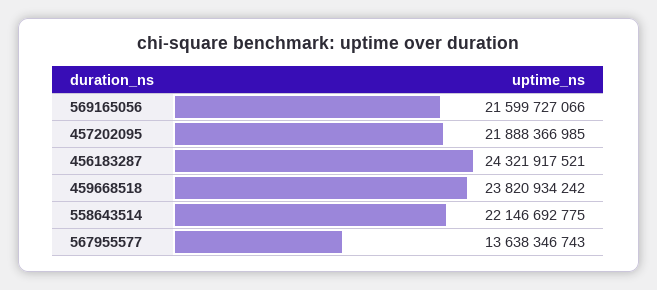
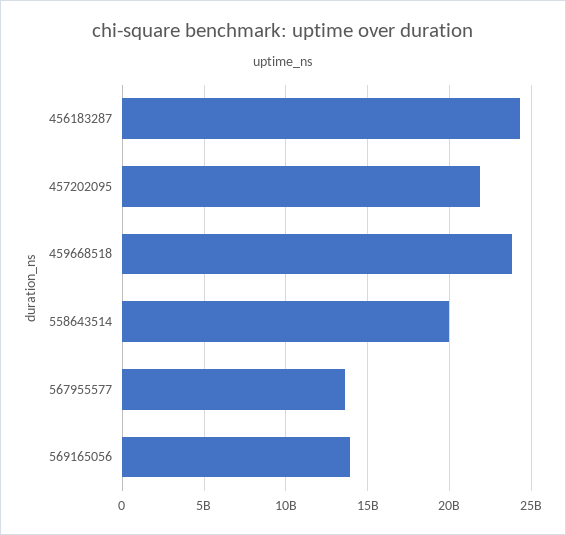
569165056: 21599727066 -> 14000000000
558643514: 22146692775 -> 20000000000

